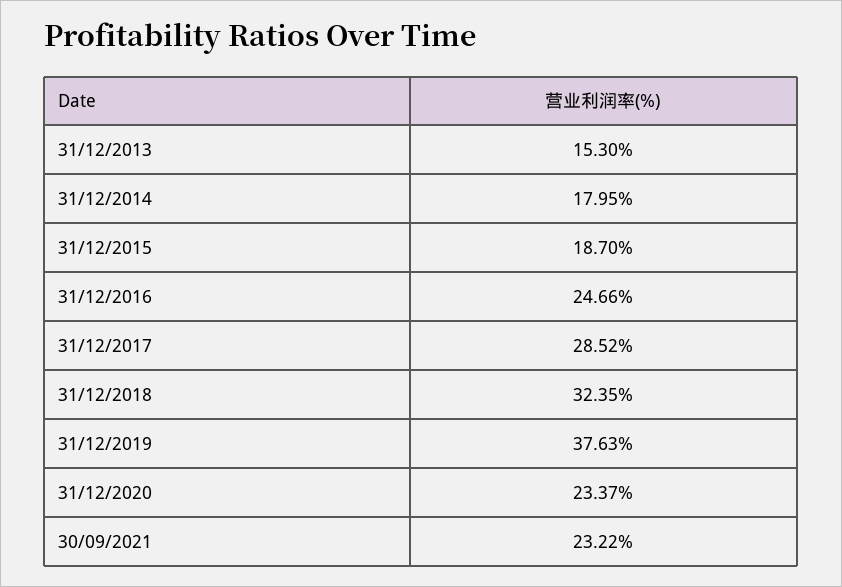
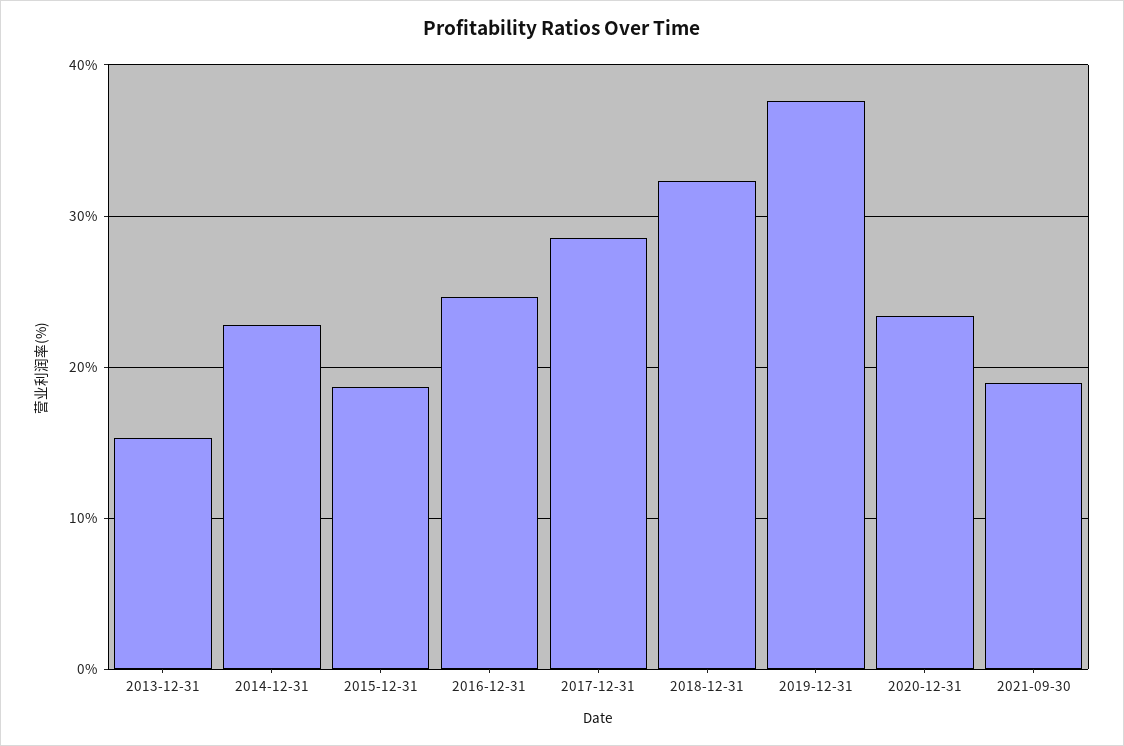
31/12/2014: 17.95 -> 23
30/09/2021: 23.22 -> 19

